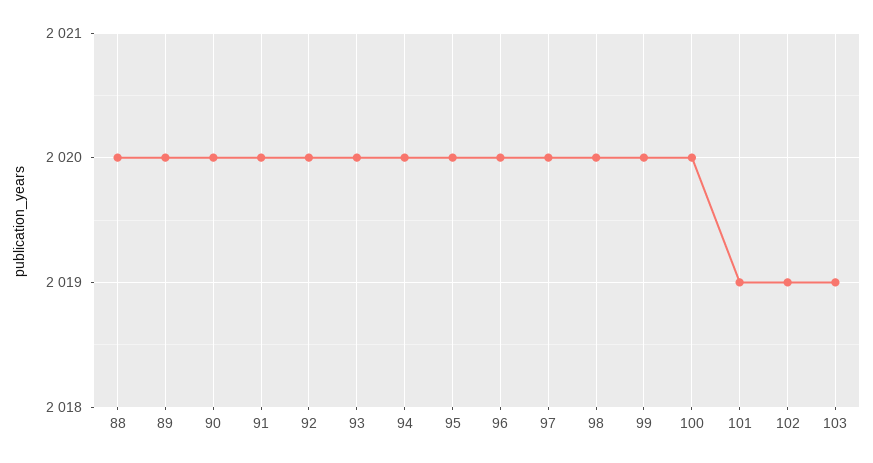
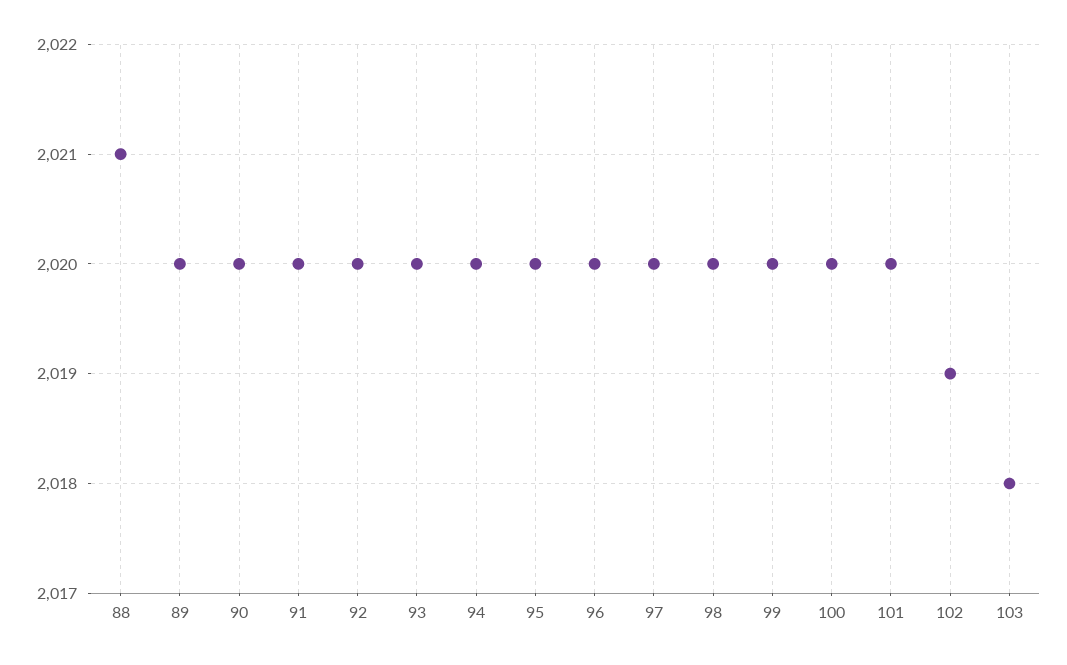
88: 2020 -> 2021
101: 2019 -> 2020
103: 2019 -> 2018

